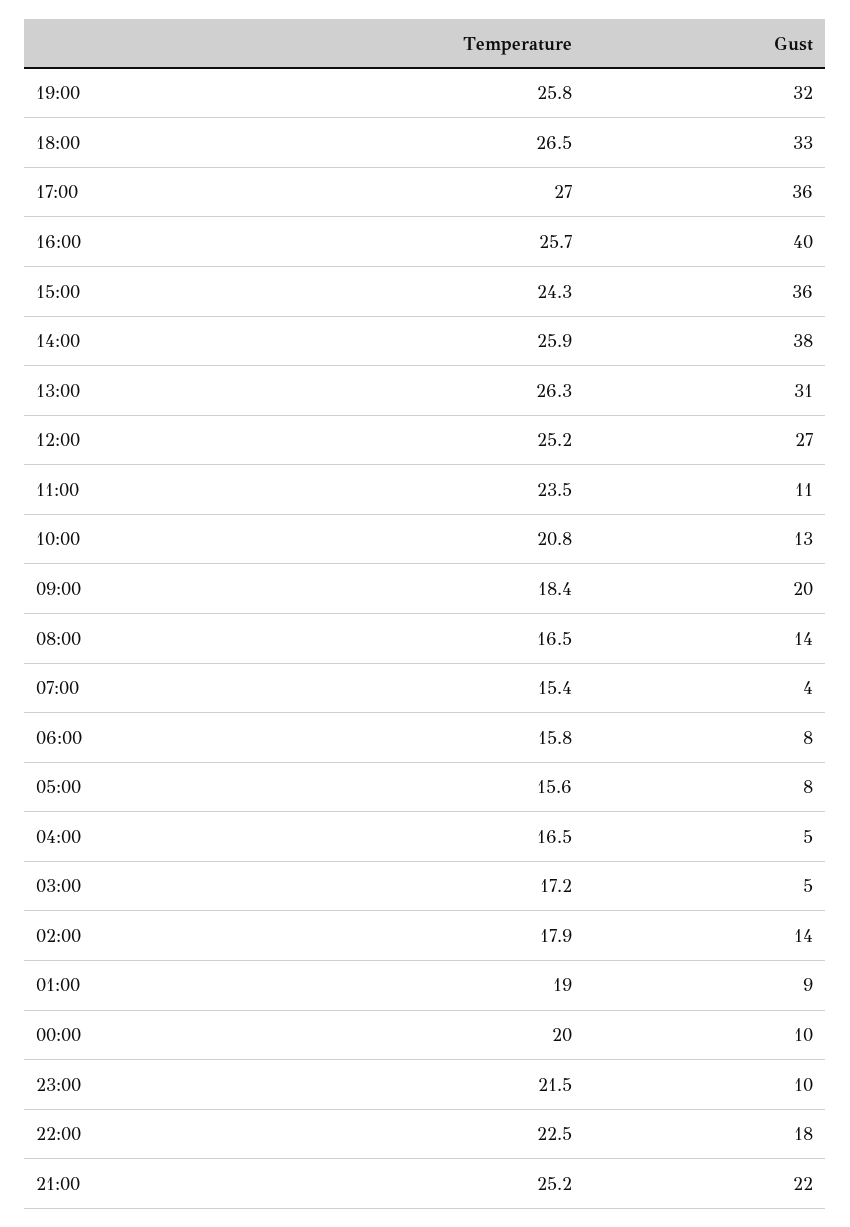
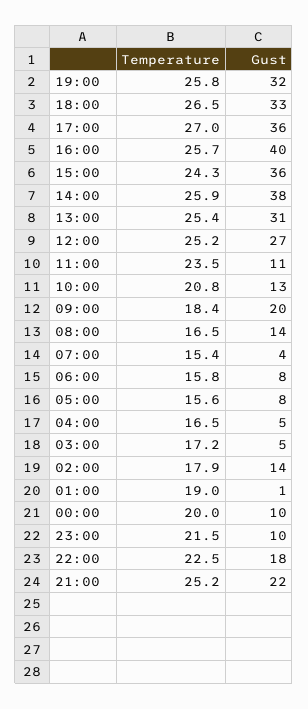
Temperature, 13:00: 26.3 -> 25.4
Gust, 01:00: 9 -> 1

